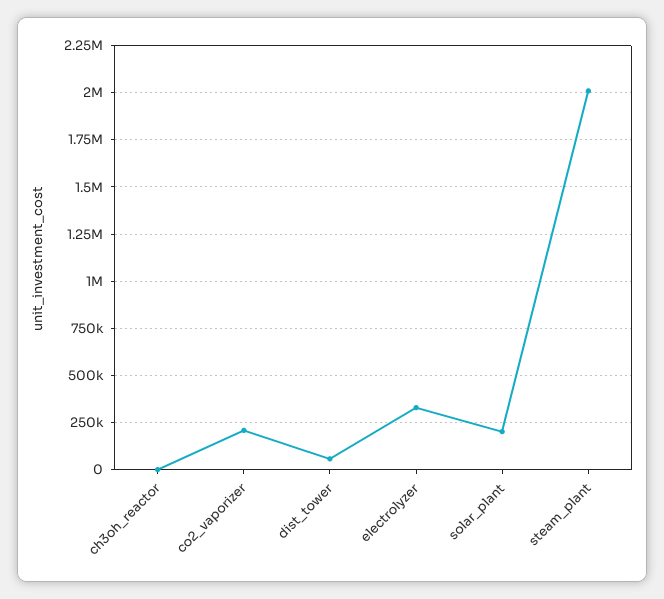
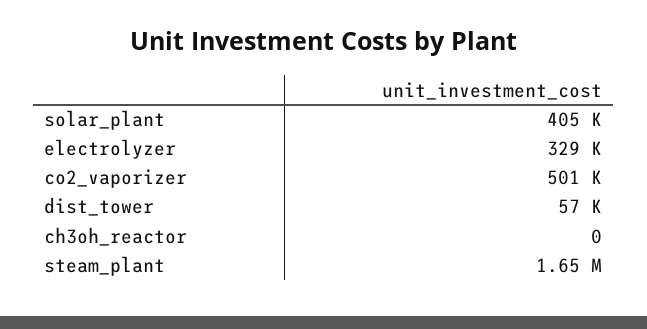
co2_vaporizer: 200000 -> 501000
solar_plant: 200000 -> 405000
steam_plant: 2000000 -> 1650000

